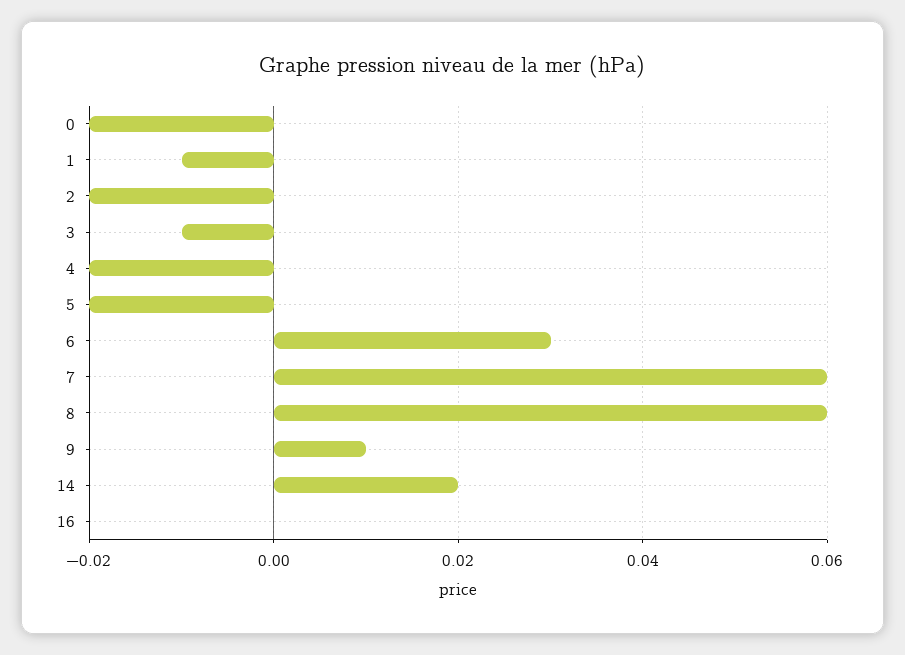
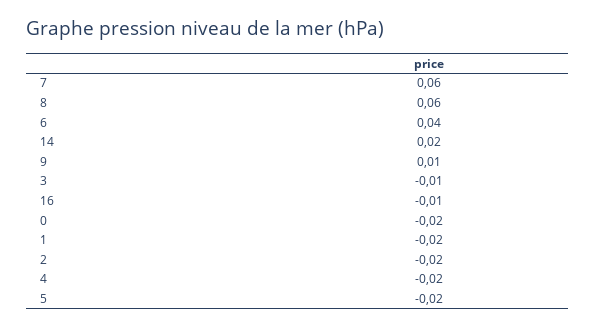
1: -0.01 -> -0.02
6: 0.03 -> 0.04
16: 0 -> -0.01

